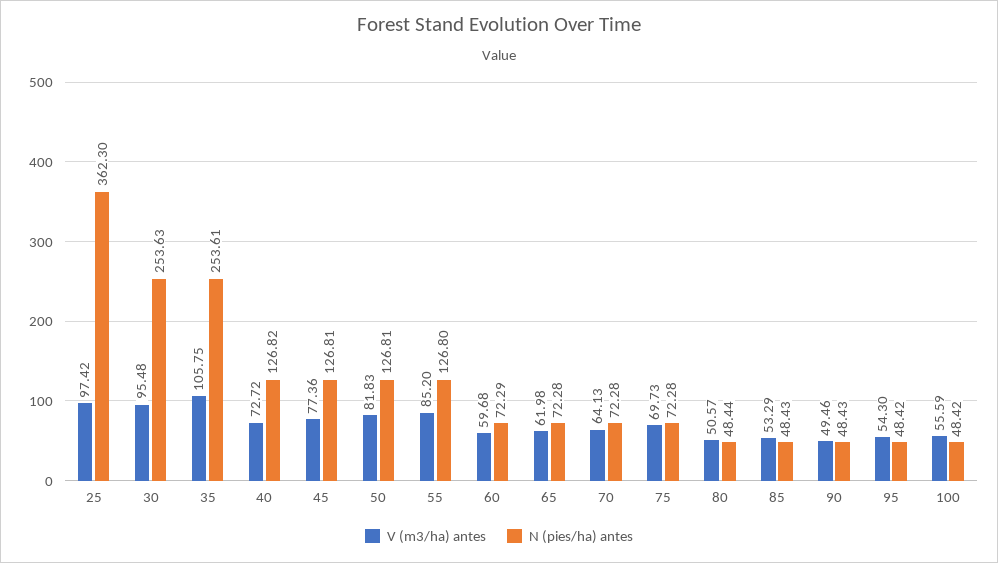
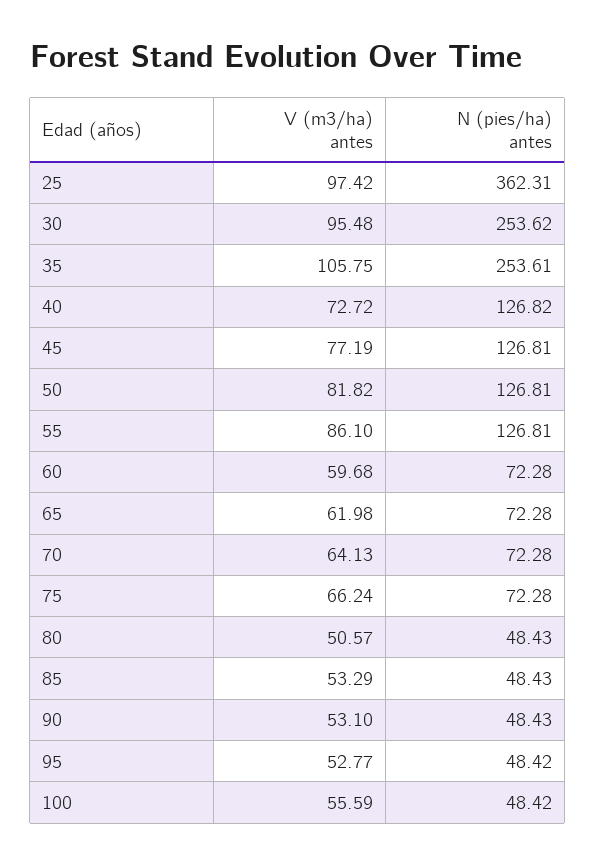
N (pies/ha) antes, 25: 362.3 -> 362.31
N (pies/ha) antes, 30: 253.63 -> 253.62
V (m3/ha) antes, 45: 77.36 -> 77.19
V (m3/ha) antes, 50: 81.83 -> 81.82
V (m3/ha) antes, 55: 85.2 -> 86.1
N (pies/ha) antes, 55: 126.8 -> 126.81
N (pies/ha) antes, 60: 72.29 -> 72.28
V (m3/ha) antes, 75: 69.73 -> 66.24
N (pies/ha) antes, 80: 48.44 -> 48.43
V (m3/ha) antes, 90: 49.46 -> 53.1
V (m3/ha) antes, 95: 54.3 -> 52.77

